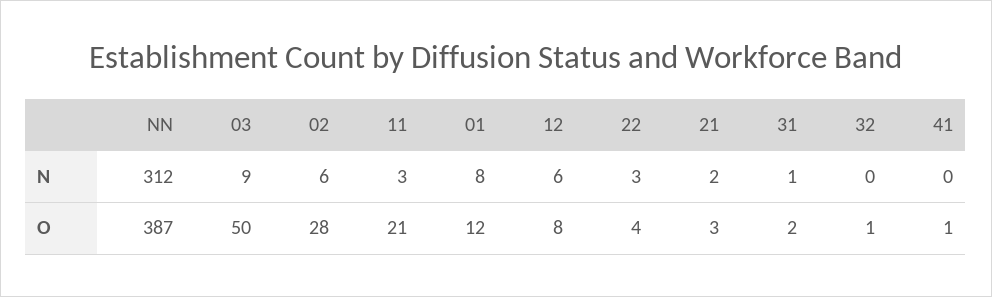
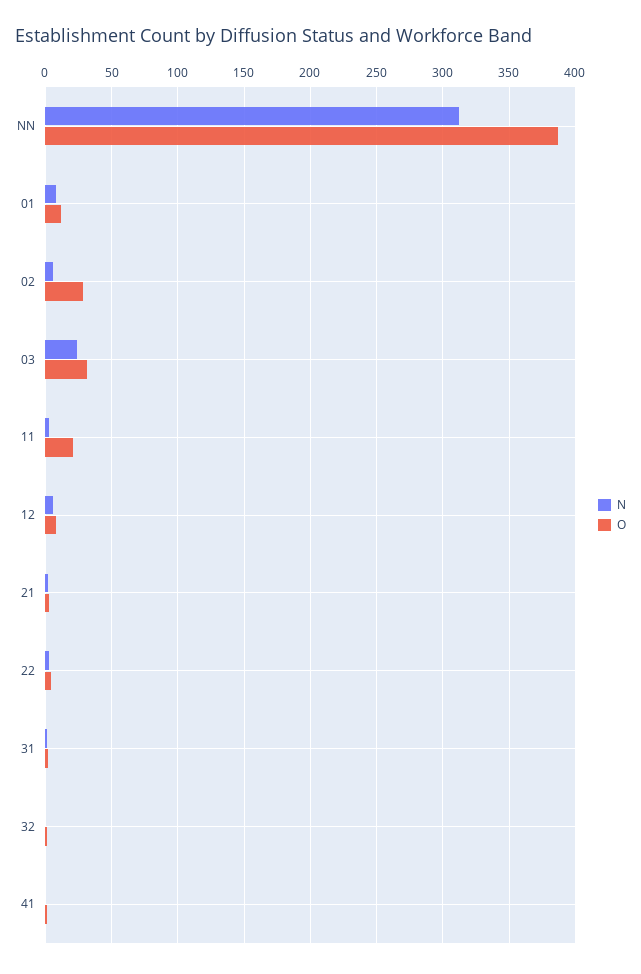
N, 03: 9 -> 25
O, 03: 50 -> 30

